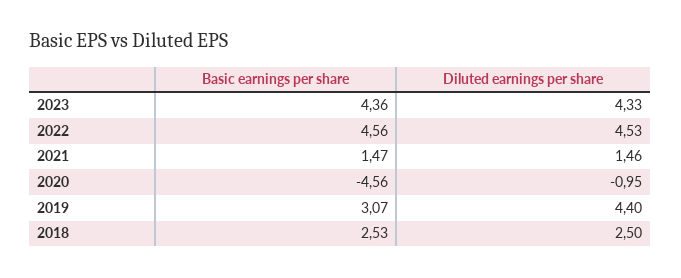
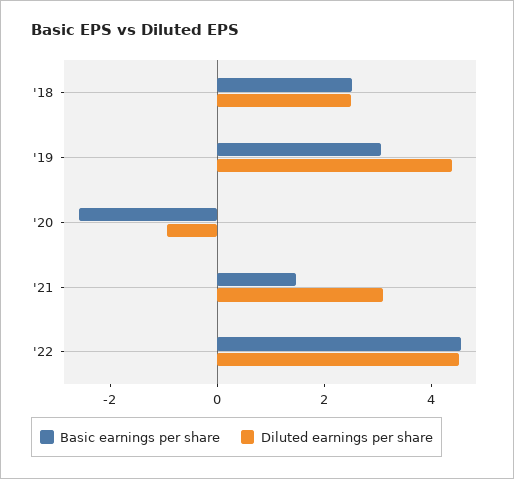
Basic earnings per share, 2023: 4.36 -> none
Diluted earnings per share, 2023: 4.33 -> none
Diluted earnings per share, 2021: 1.46 -> 3
Basic earnings per share, 2020: -4.56 -> -2.5

